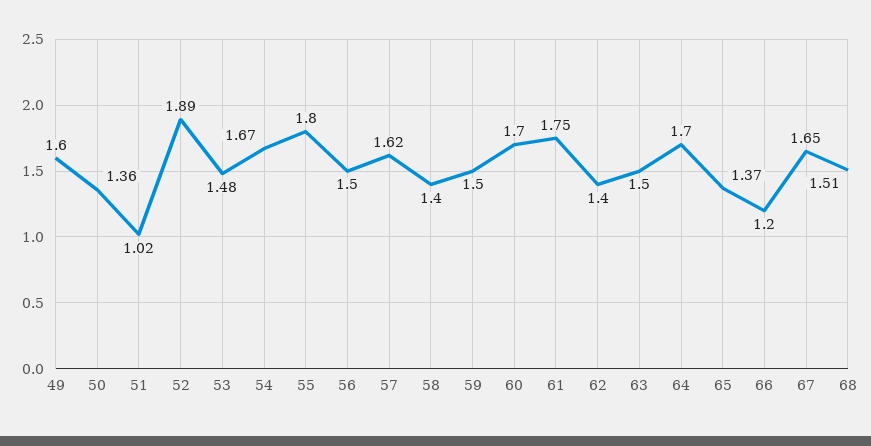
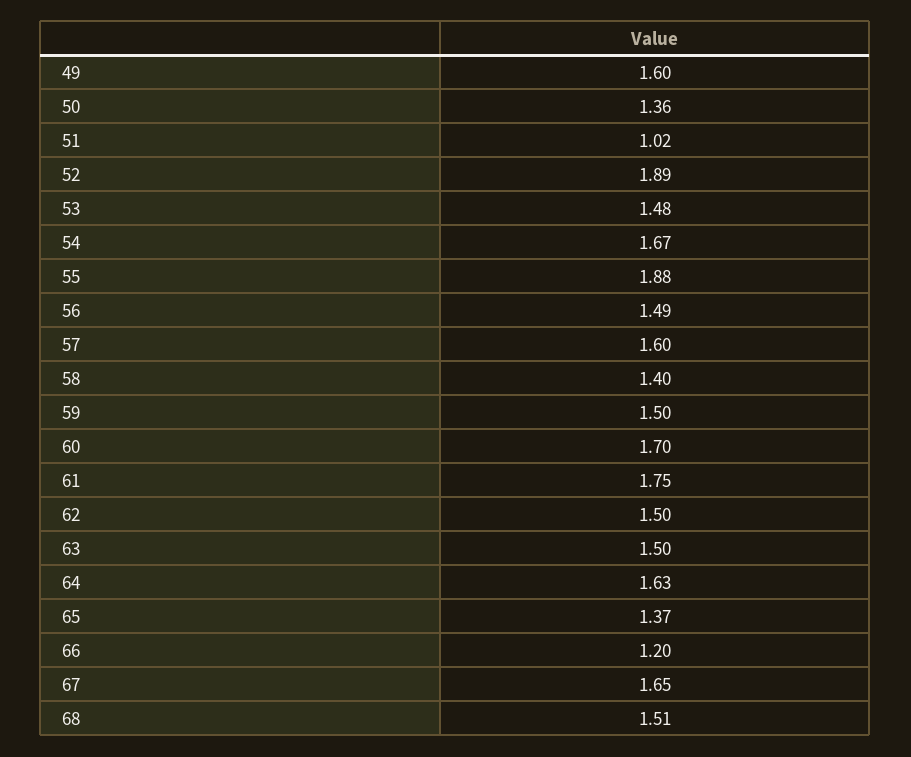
55: 1.8 -> 1.88
56: 1.5 -> 1.49
57: 1.62 -> 1.6
62: 1.4 -> 1.5
64: 1.7 -> 1.63

